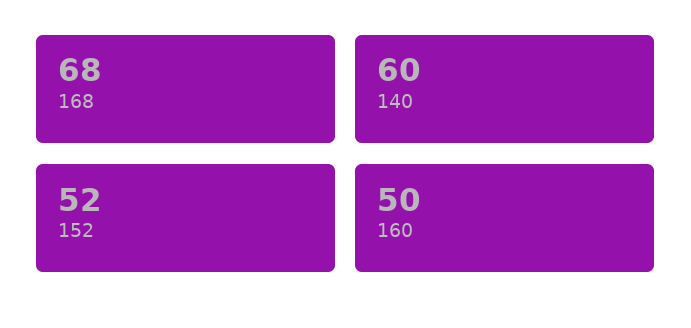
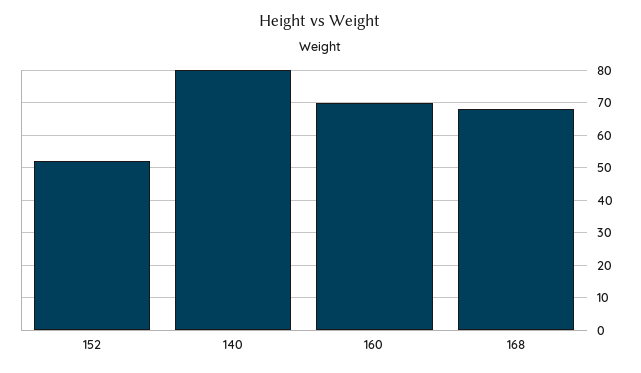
140: 60 -> 80
160: 50 -> 70

